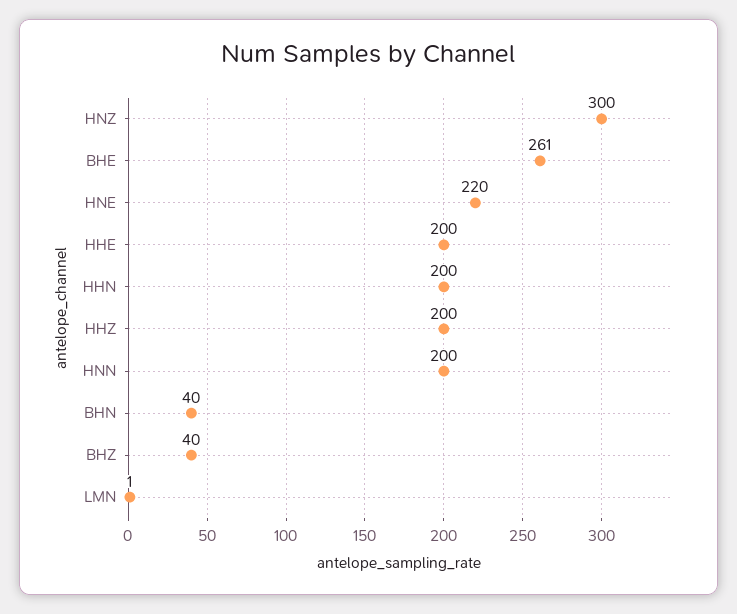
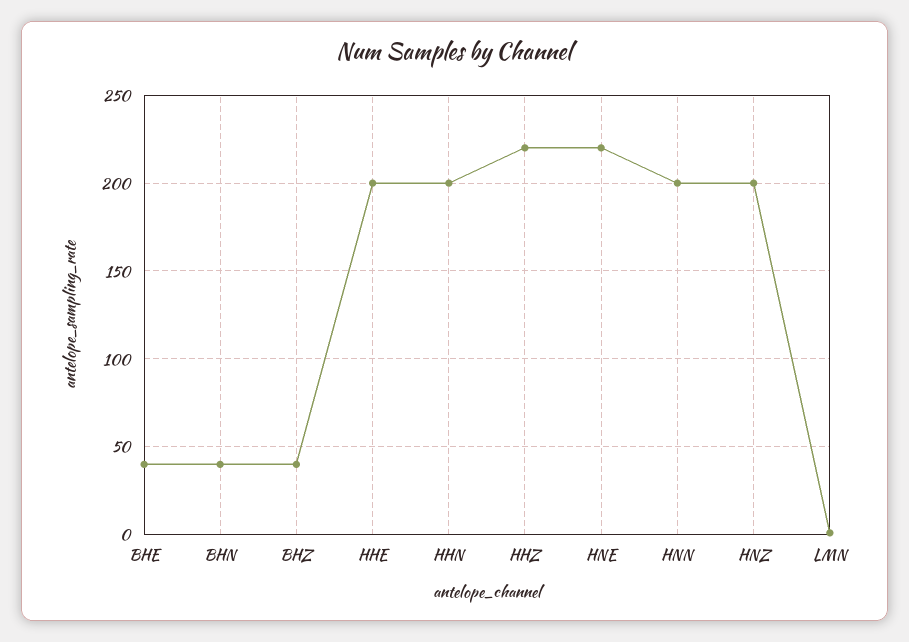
HNZ: 300 -> 200
BHE: 261 -> 40
HHZ: 200 -> 220

